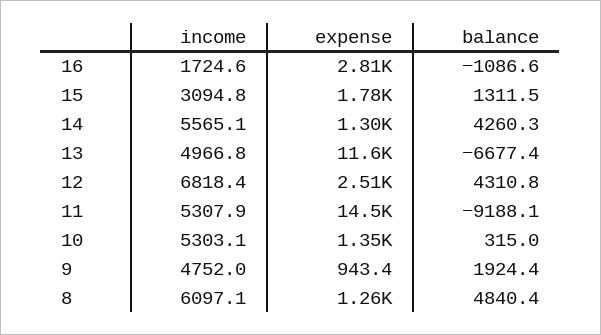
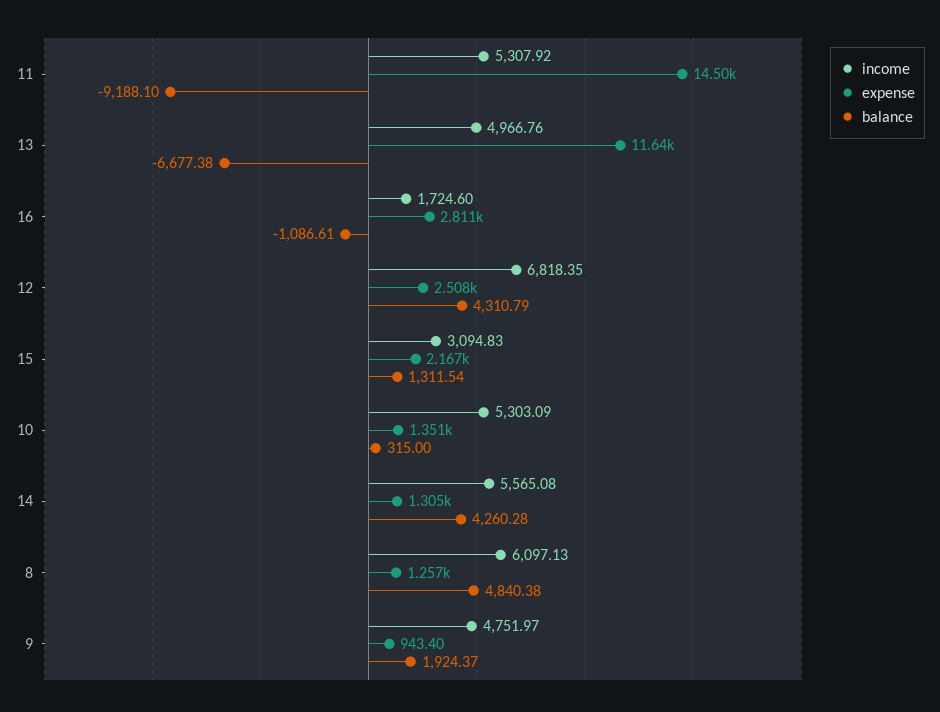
expense, 15: 1780 -> 2167

